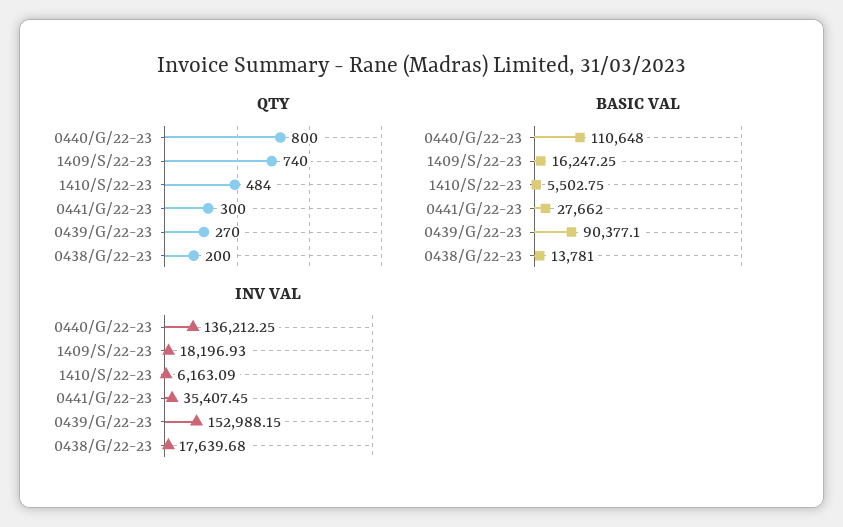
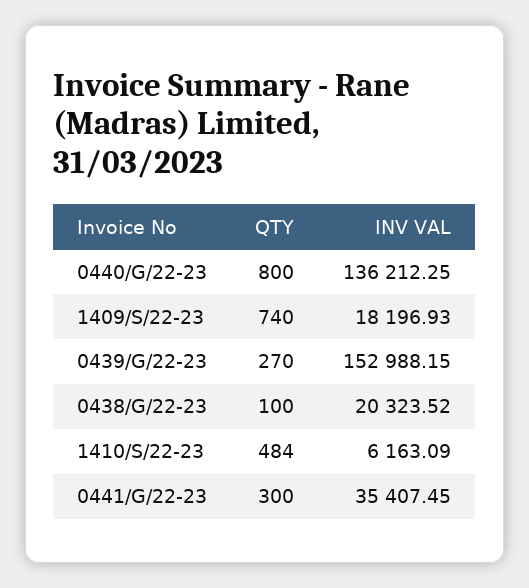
QTY, 0438/G/22-23: 200 -> 100
BASIC VAL, 0440/G/22-23: 110648 -> none
BASIC VAL, 1409/S/22-23: 16247.25 -> none
BASIC VAL, 1410/S/22-23: 5502.75 -> none
BASIC VAL, 0441/G/22-23: 27662 -> none
BASIC VAL, 0439/G/22-23: 90377.1 -> none
BASIC VAL, 0438/G/22-23: 13781 -> none
INV VAL, 0438/G/22-23: 17639.68 -> 20323.52

